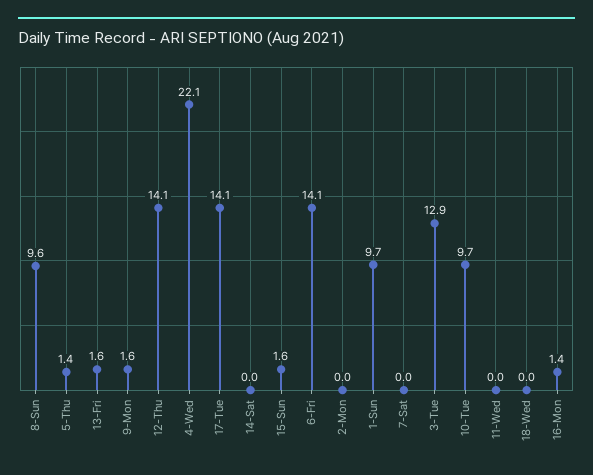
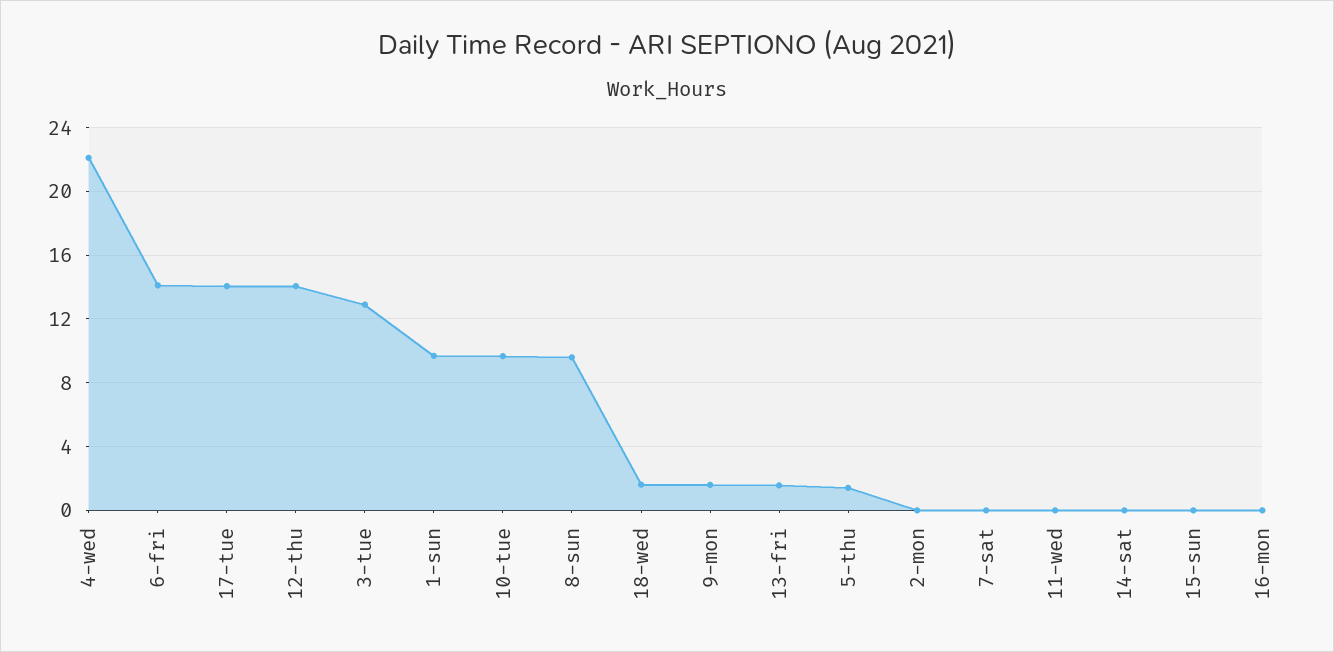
15-Sun: 1.6 -> 0
18-Wed: 0 -> 1.5
16-Mon: 1.4 -> 0

